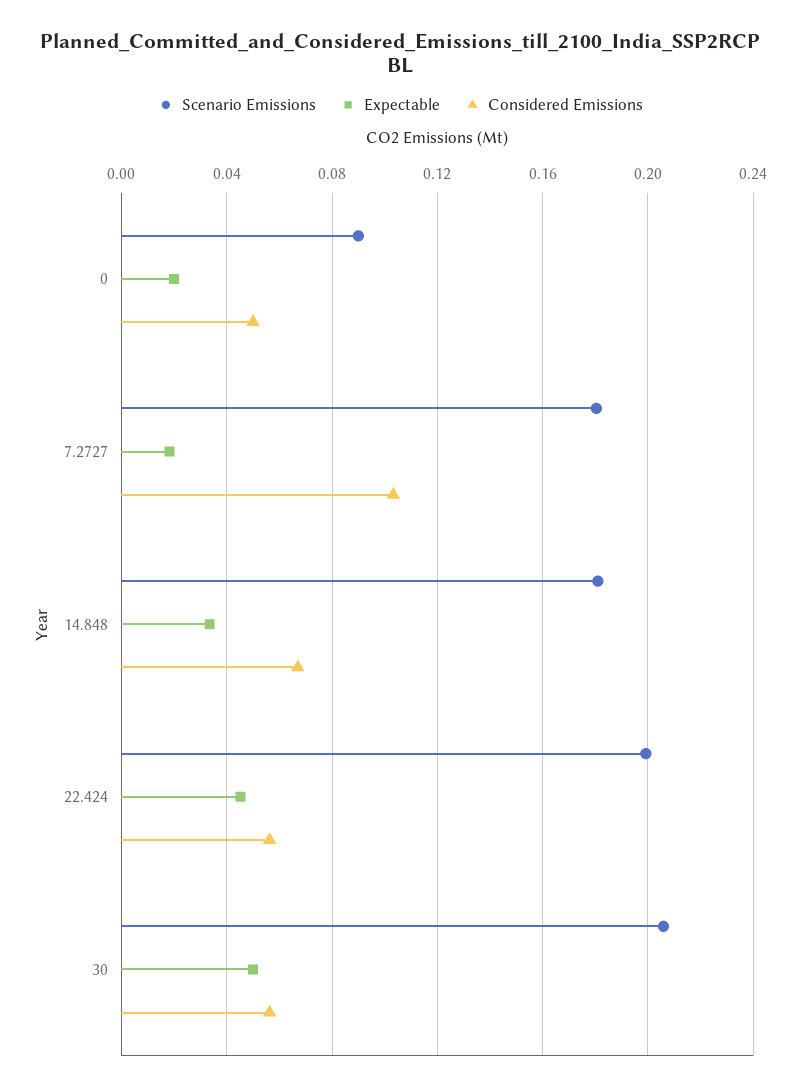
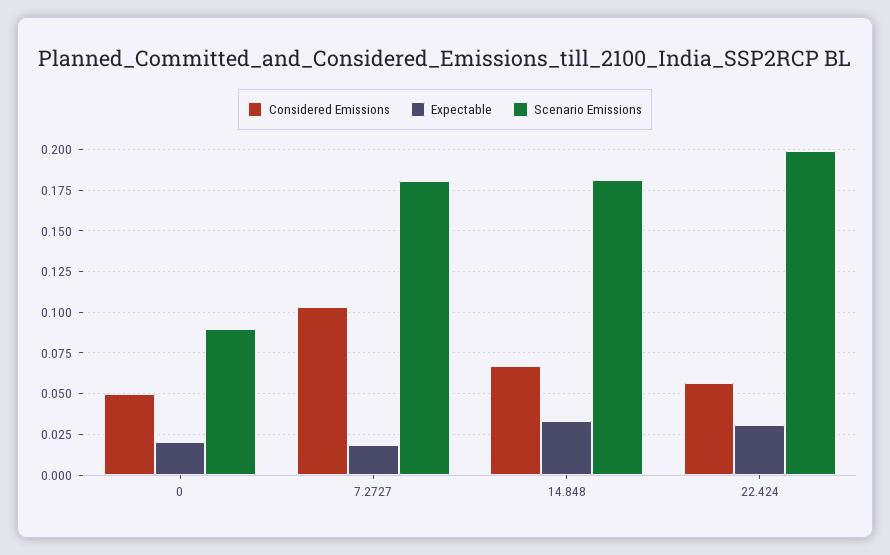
Expectable, 22.424: 0.045 -> 0.03
Scenario Emissions, 30: 0.205 -> none
Expectable, 30: 0.05 -> none
Considered Emissions, 30: 0.055 -> none

